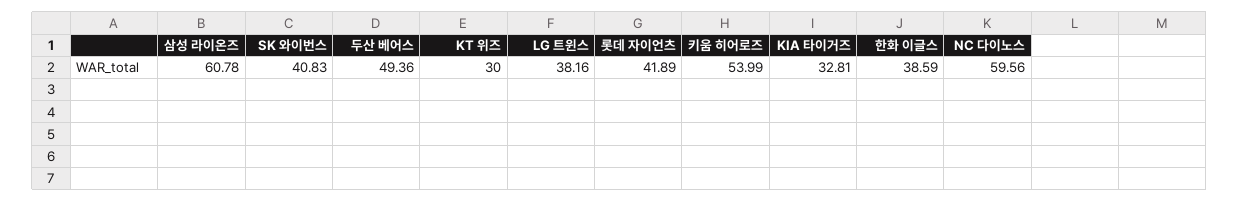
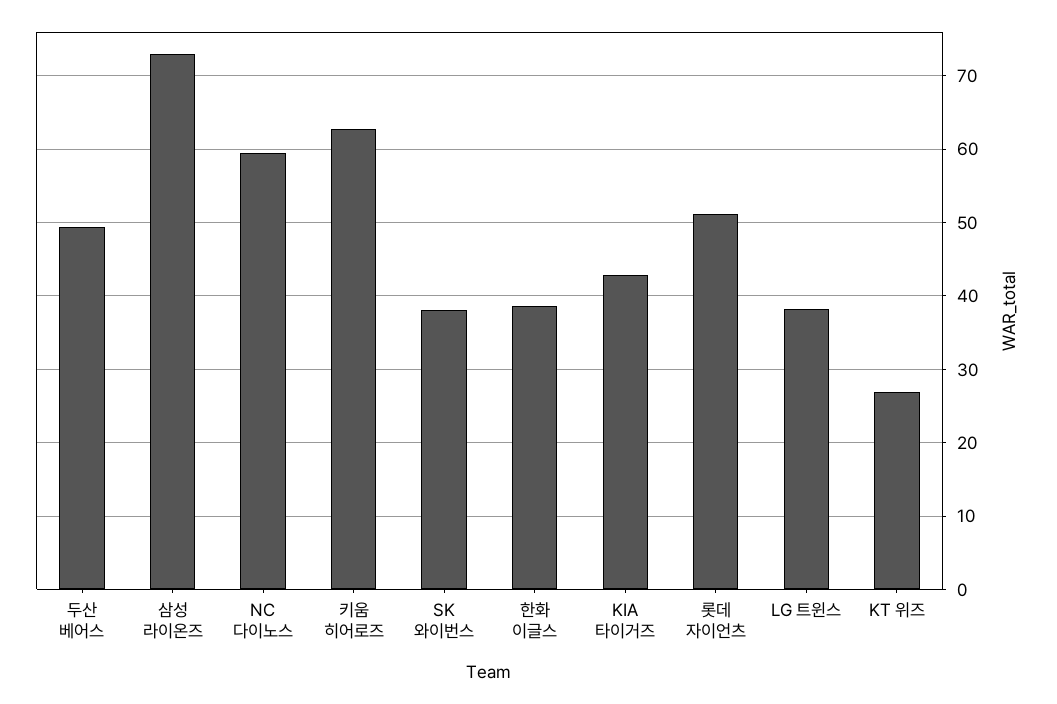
삼성 라이온즈: 60.78 -> 73
SK 와이번스: 40.83 -> 38
KT 위즈: 30 -> 27
롯데 자이언츠: 41.89 -> 51
키움 히어로즈: 53.99 -> 63
KIA 타이거즈: 32.81 -> 43

